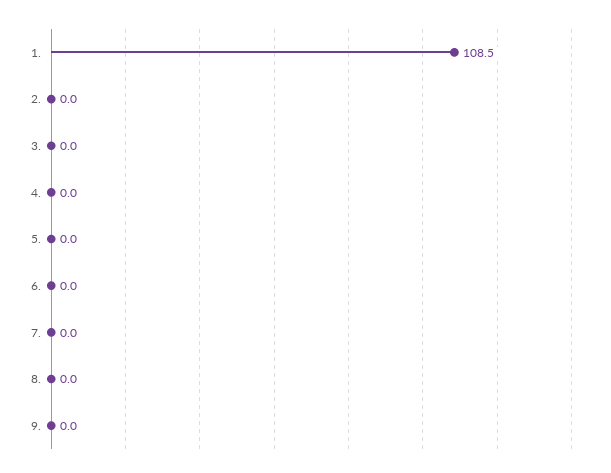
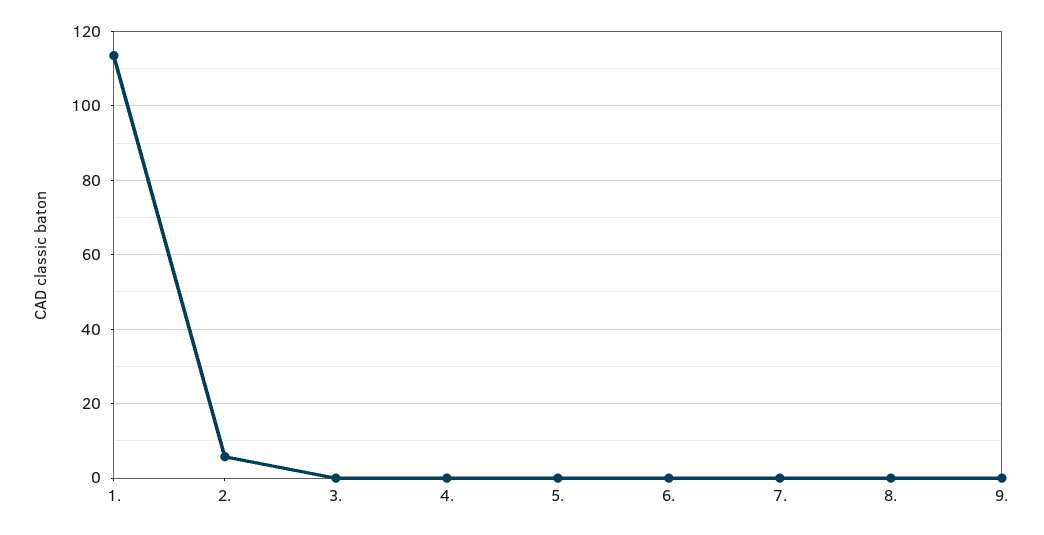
1.: 108.5 -> 114
2.: 0 -> 6

